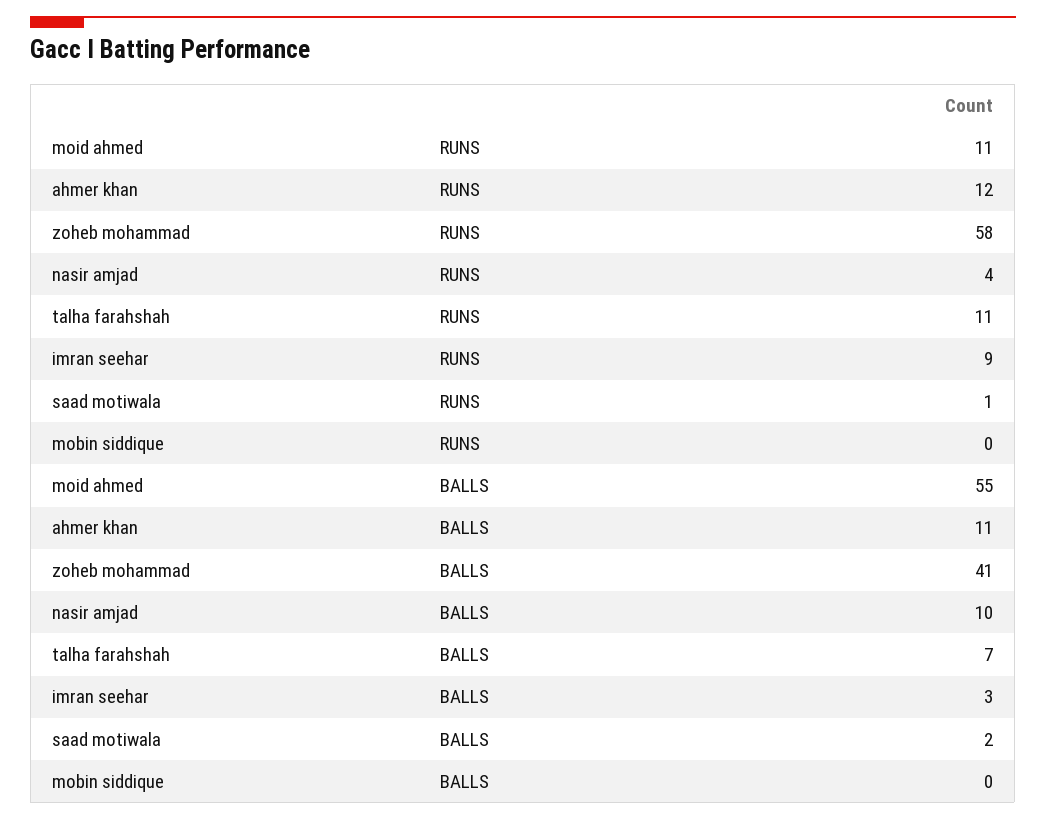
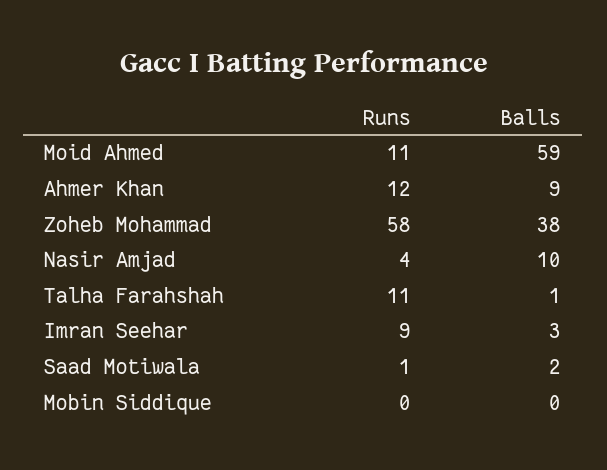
moid ahmed, BALLS: 55 -> 59
ahmer khan, BALLS: 11 -> 9
zoheb mohammad, BALLS: 41 -> 38
talha farahshah, BALLS: 7 -> 1

